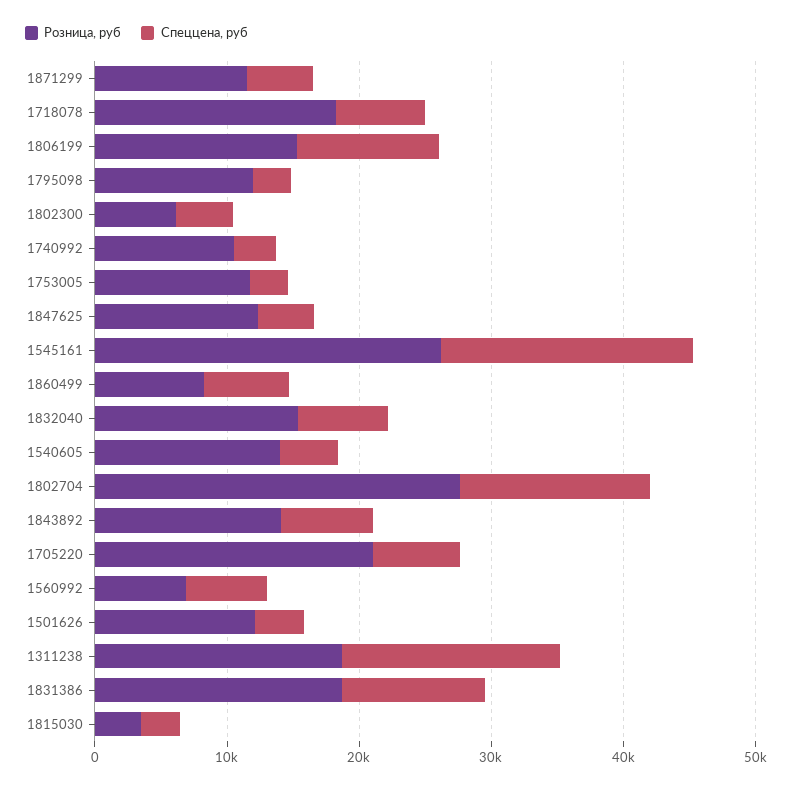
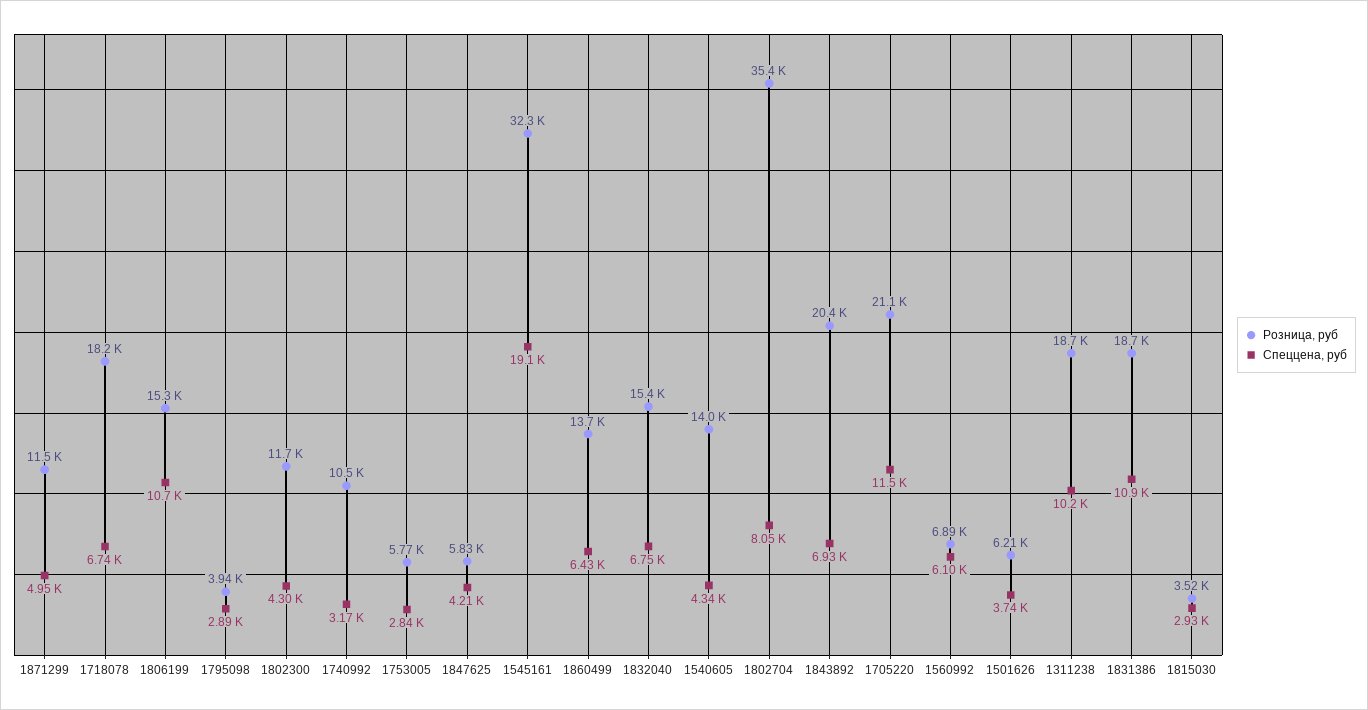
Розница, руб, 1795098: 12000 -> 3940
Розница, руб, 1802300: 6000 -> 11700
Розница, руб, 1753005: 12000 -> 5770
Розница, руб, 1847625: 12000 -> 5830
Розница, руб, 1545161: 26000 -> 32300
Розница, руб, 1860499: 8000 -> 13700
Розница, руб, 1802704: 28000 -> 35400
Спеццена, руб, 1802704: 14000 -> 8050
Розница, руб, 1843892: 14000 -> 20400
Спеццена, руб, 1705220: 6000 -> 11500
Розница, руб, 1501626: 12000 -> 6210
Спеццена, руб, 1311238: 16000 -> 10200

